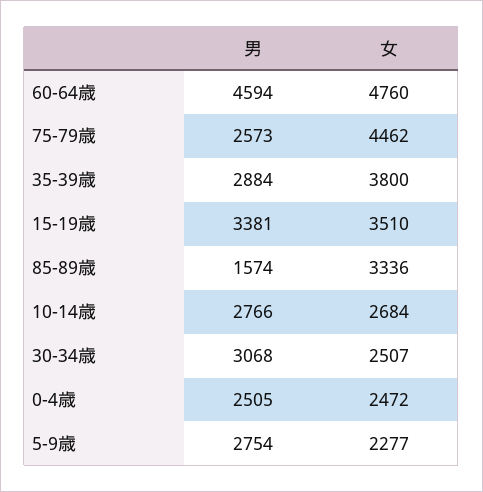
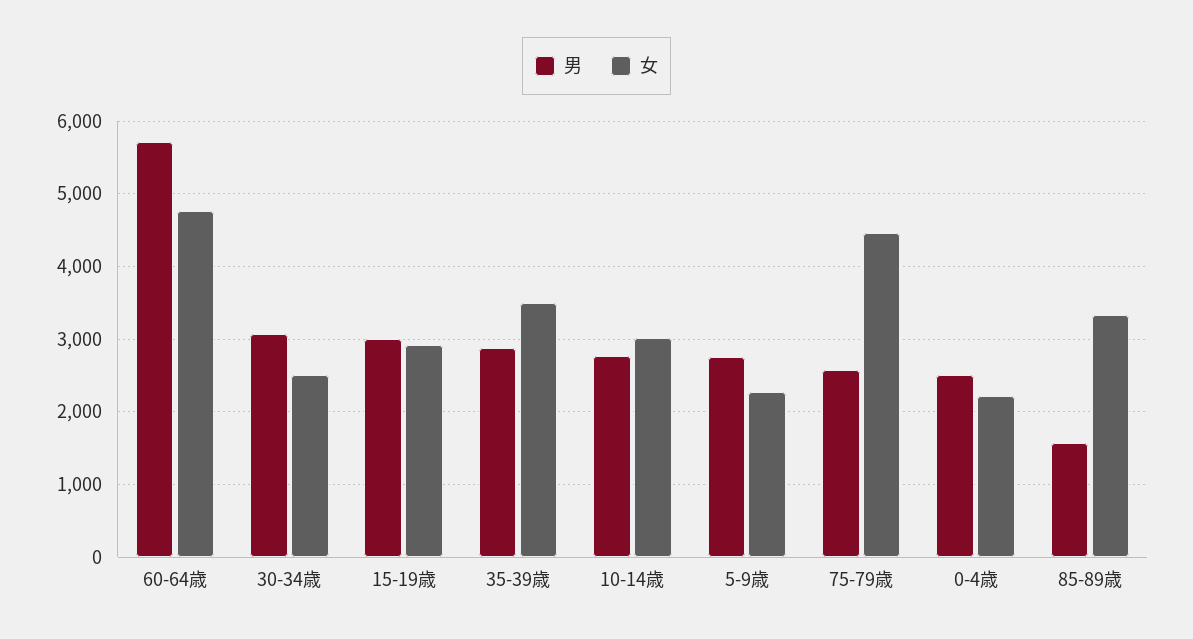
男, 60-64歳: 4594 -> 5700
女, 35-39歳: 3800 -> 3500
男, 15-19歳: 3381 -> 3000
女, 15-19歳: 3510 -> 2900
女, 10-14歳: 2684 -> 3000
女, 0-4歳: 2472 -> 2200

